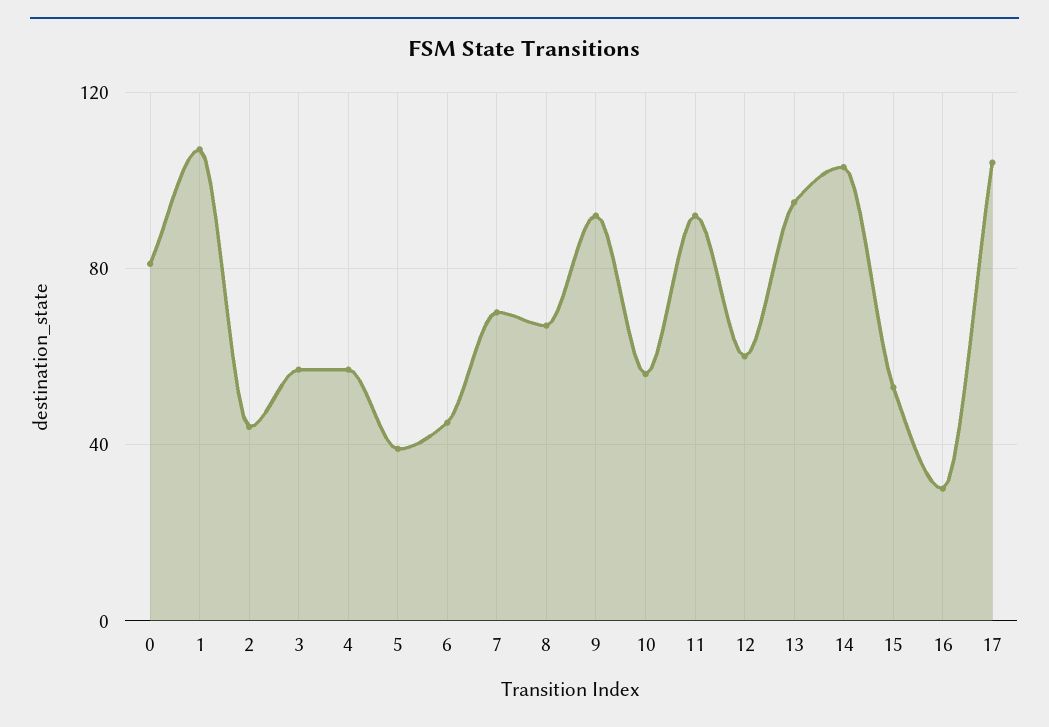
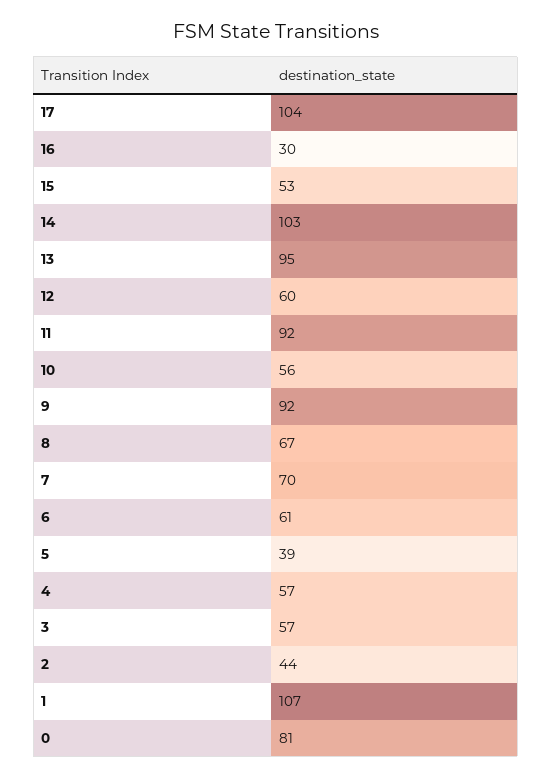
6: 45 -> 61

